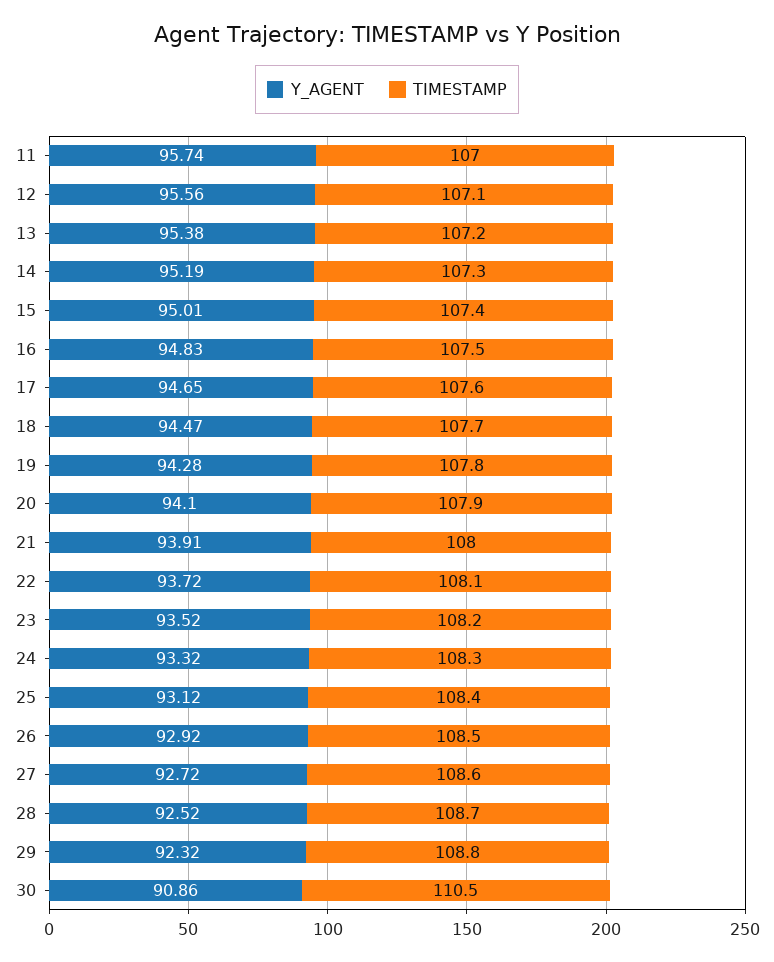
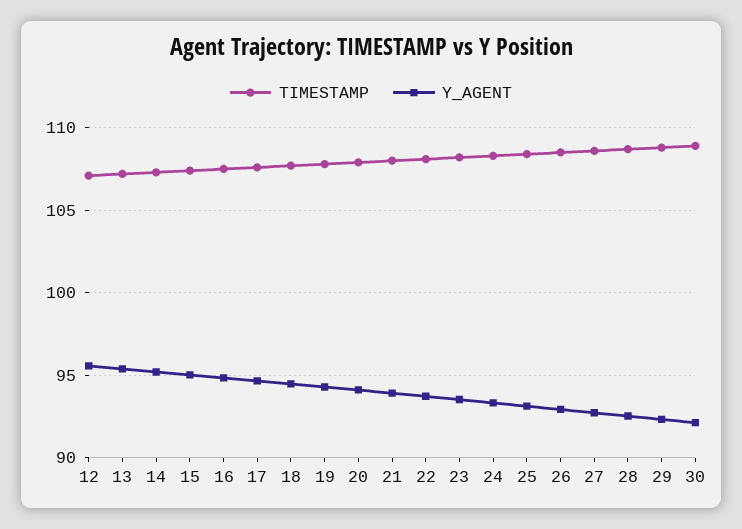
Y_AGENT, 11: 95.74 -> none
TIMESTAMP, 11: 107 -> none
Y_AGENT, 30: 90.86 -> 92
TIMESTAMP, 30: 110.5 -> 109

